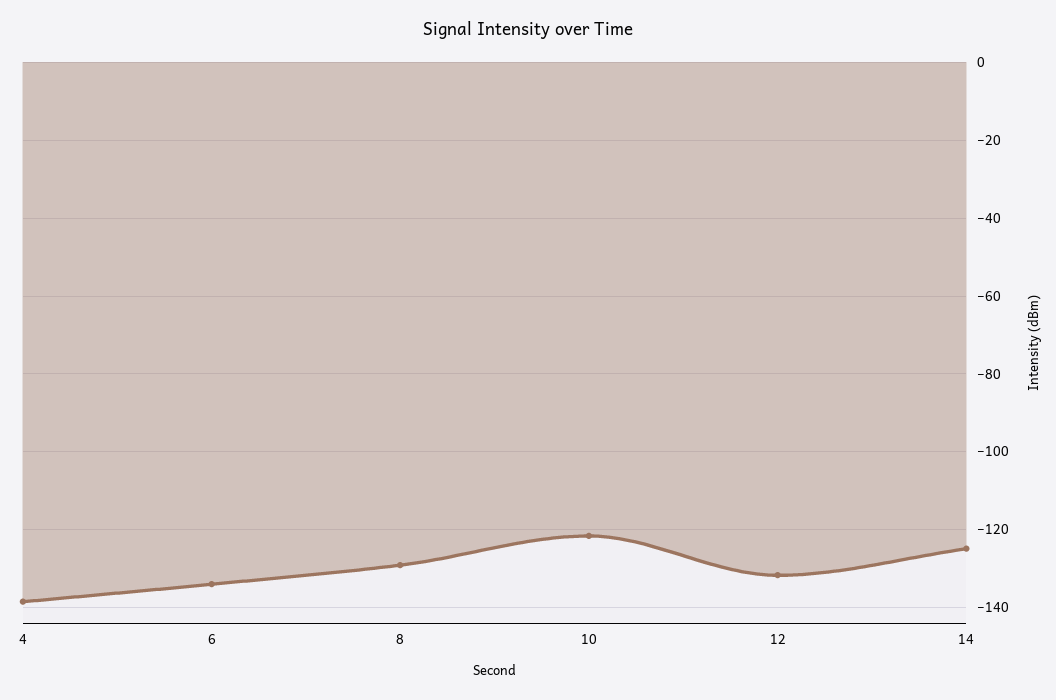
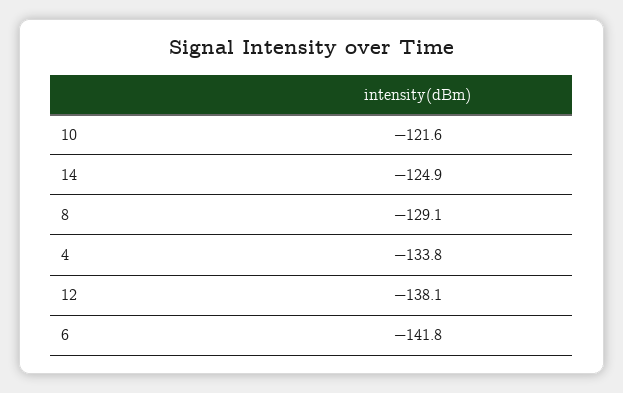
4: -138 -> -133.8
6: -134 -> -141.8
12: -132 -> -138.1

